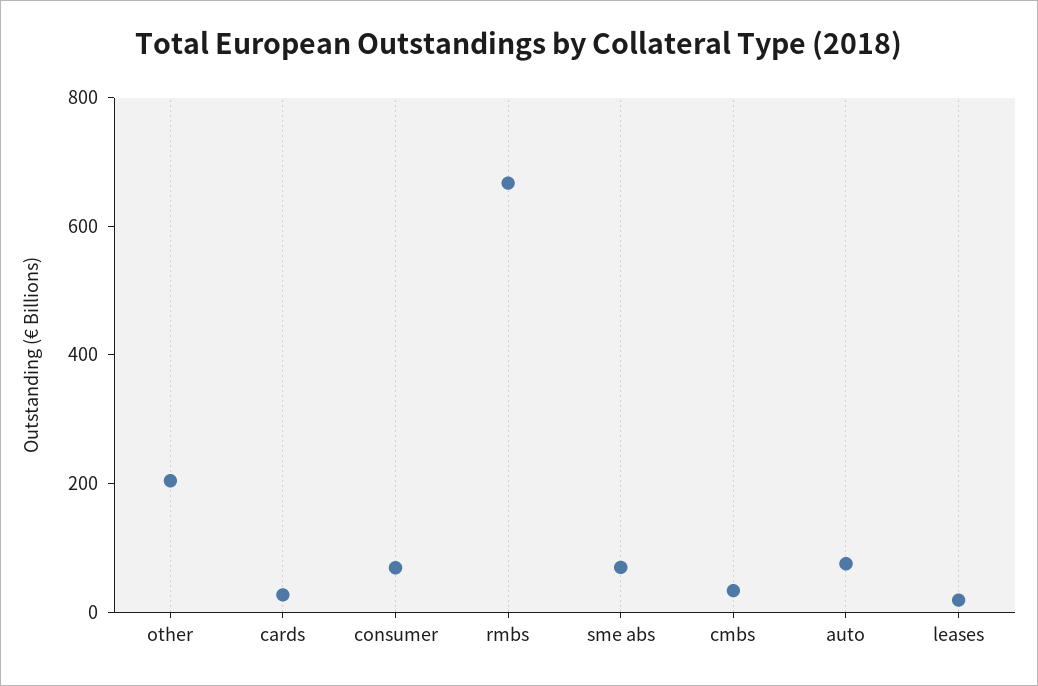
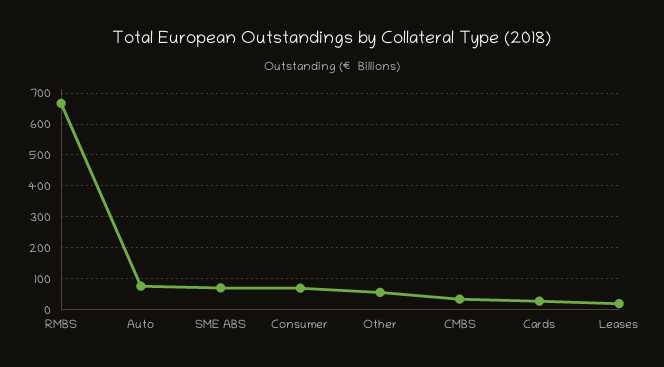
other: 200 -> 60

